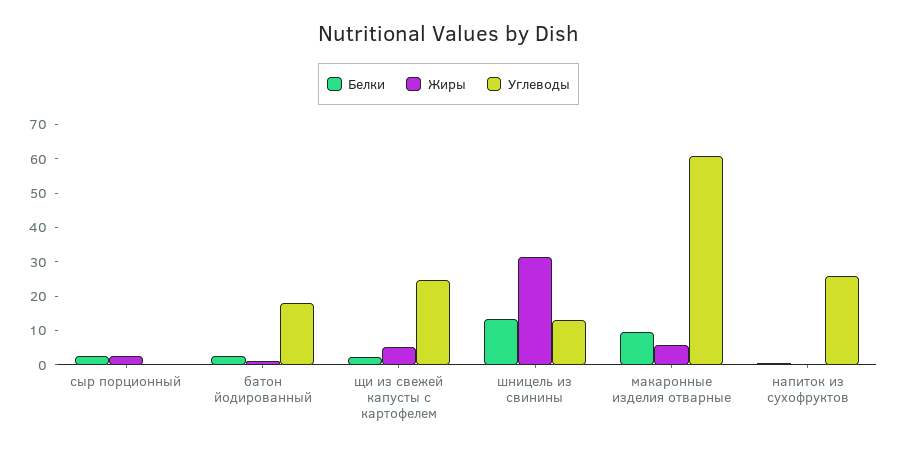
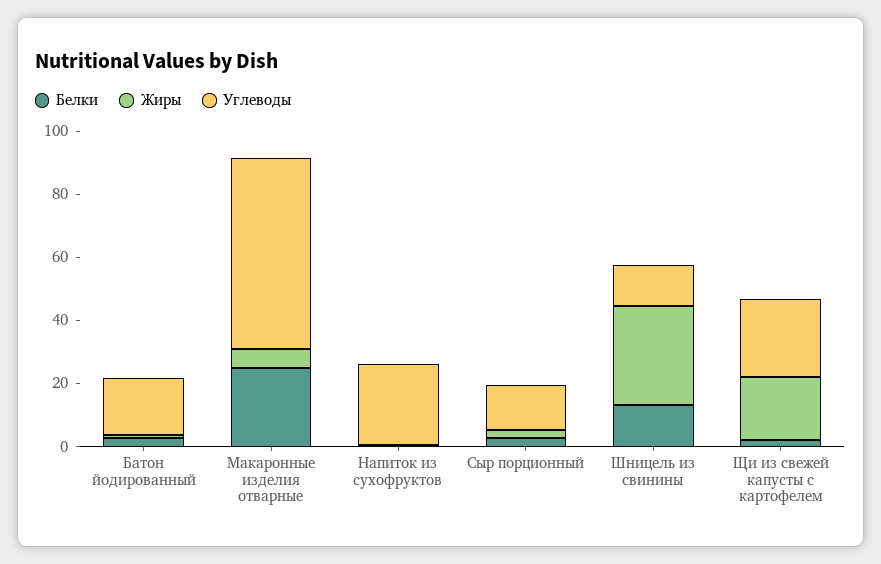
Углеводы, сыр порционный: 0 -> 15
Жиры, щи из свежей капусты с картофелем: 5 -> 20
Белки, макаронные изделия отварные: 10 -> 25

